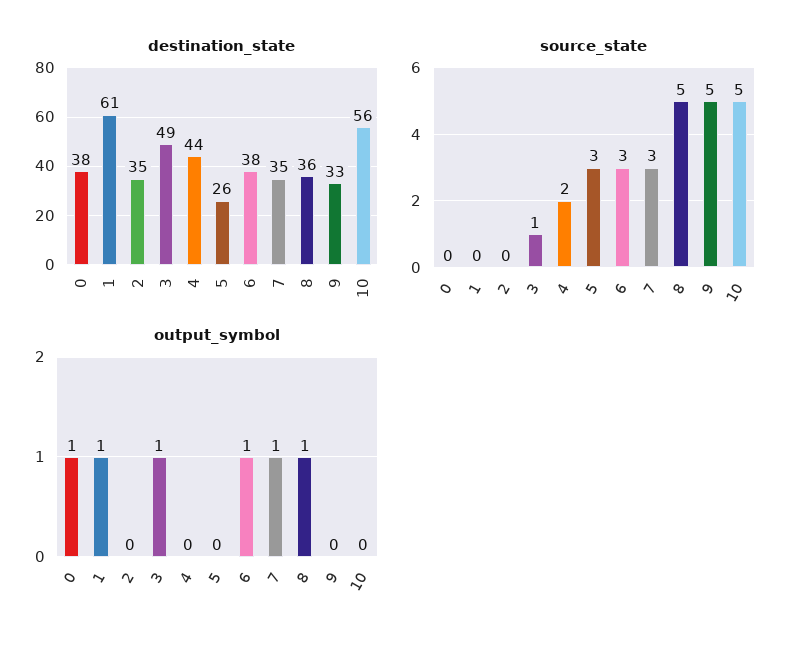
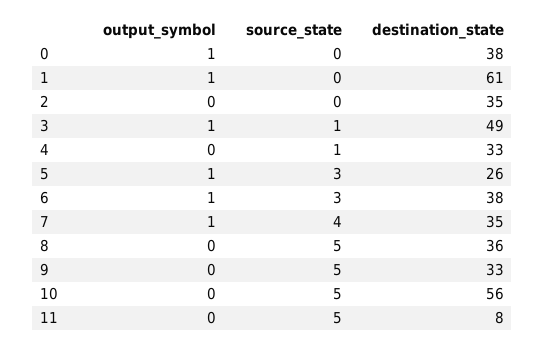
destination_state, 4: 44 -> 33
source_state, 4: 2 -> 1
source_state, 7: 3 -> 4
output_symbol, 5: 0 -> 1
output_symbol, 8: 1 -> 0
output_symbol, 11: none -> 0
source_state, 11: none -> 5
destination_state, 11: none -> 8

